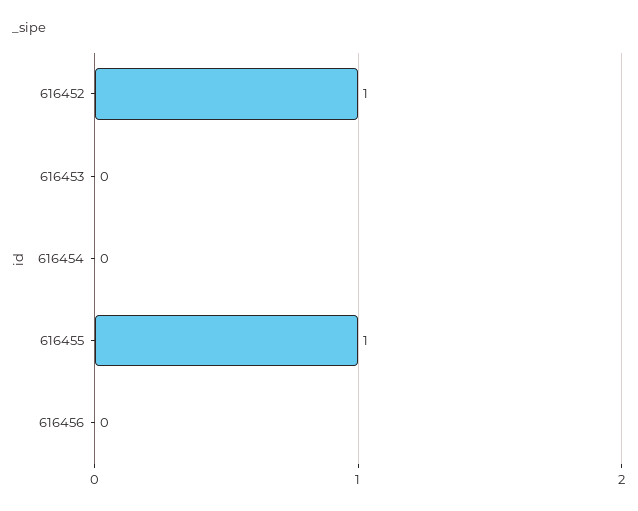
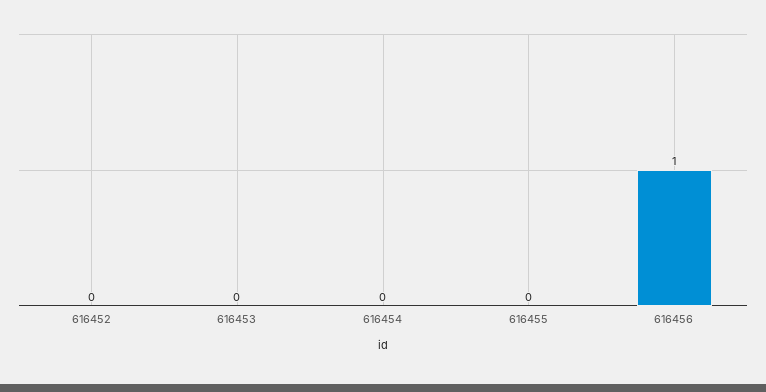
616452: 1 -> 0
616455: 1 -> 0
616456: 0 -> 1

